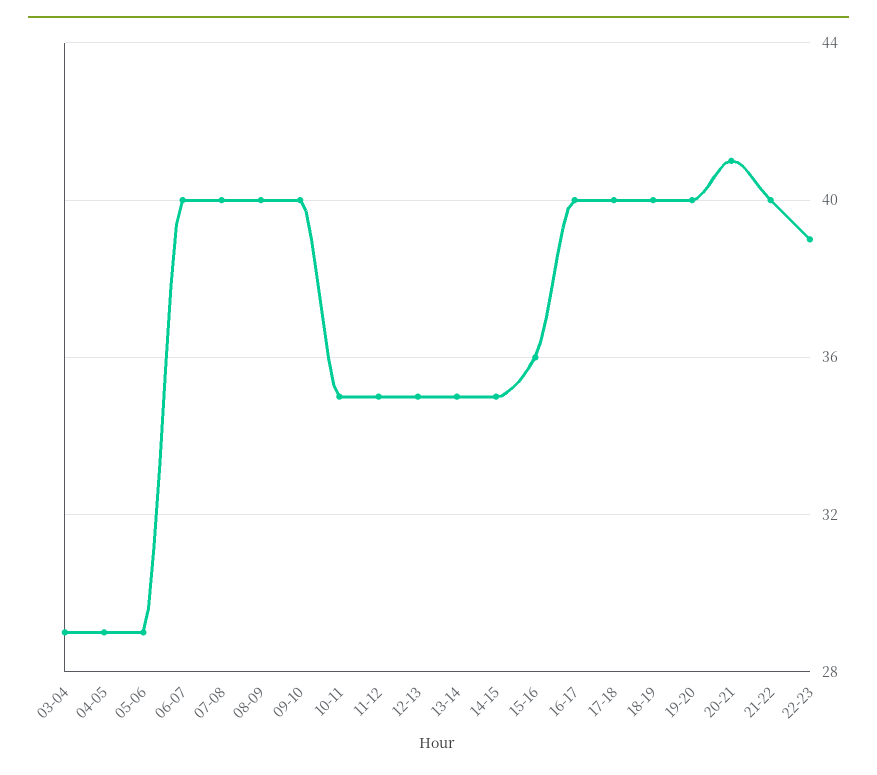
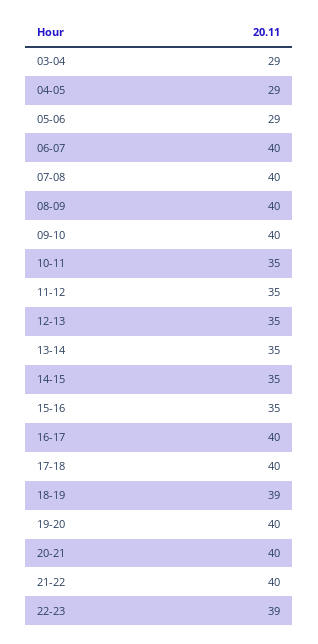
15-16: 36 -> 35
18-19: 40 -> 39
20-21: 41 -> 40

